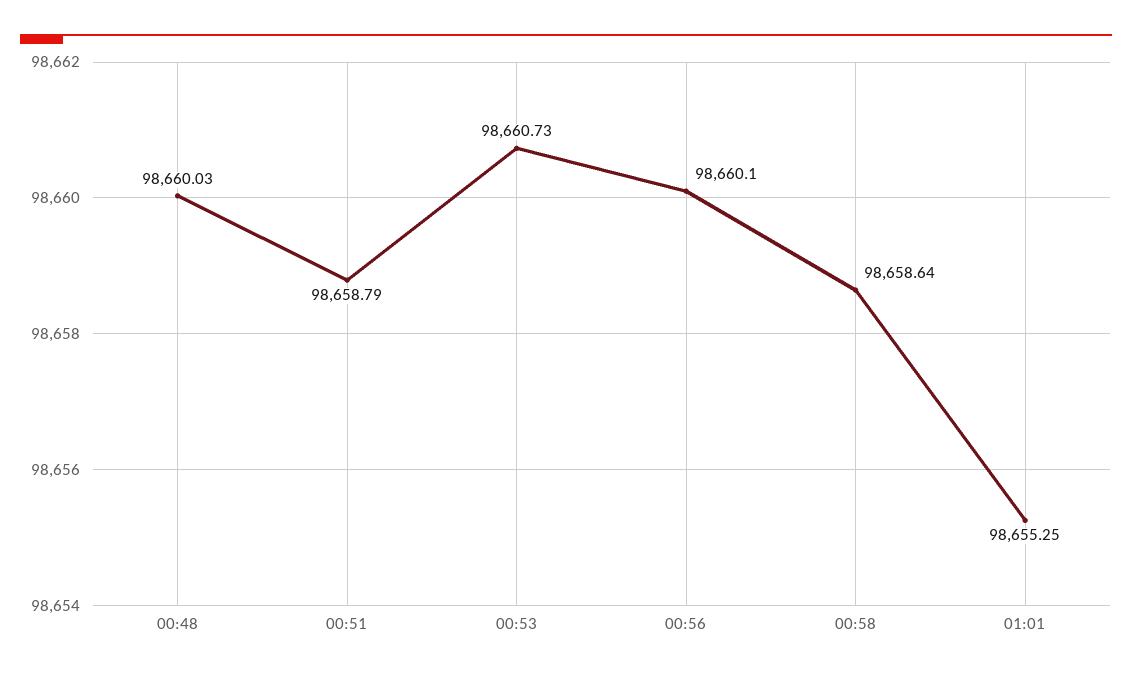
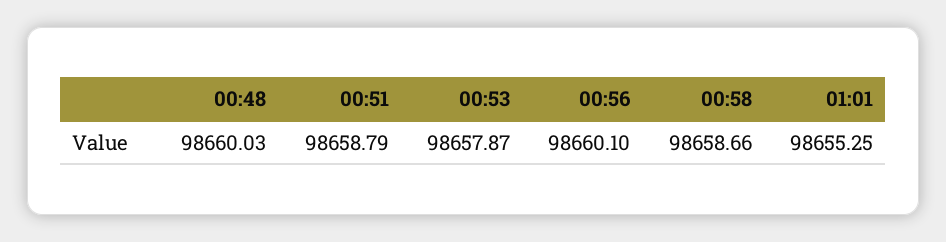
00:53: 98660.73 -> 98657.87
00:58: 98658.64 -> 98658.66

